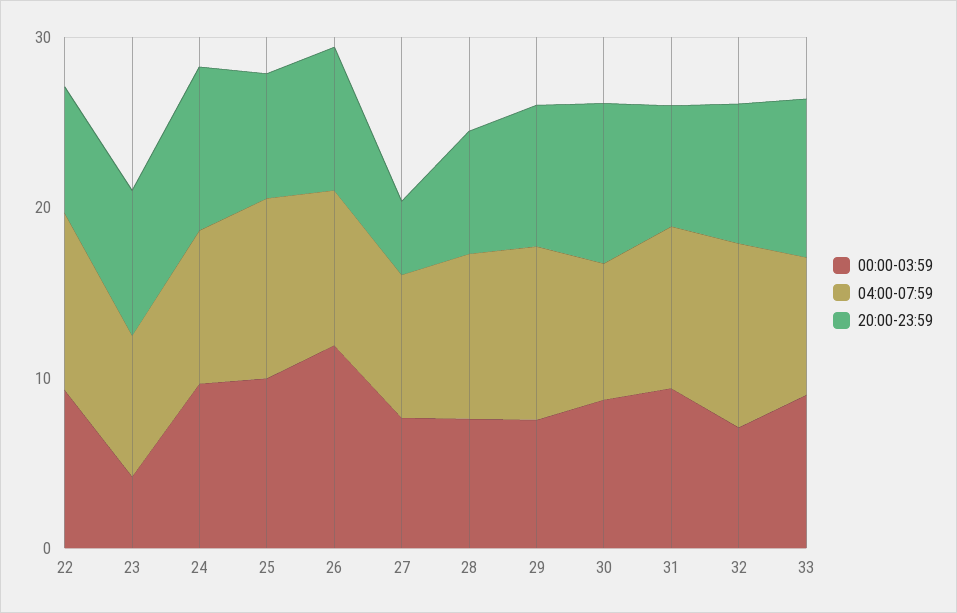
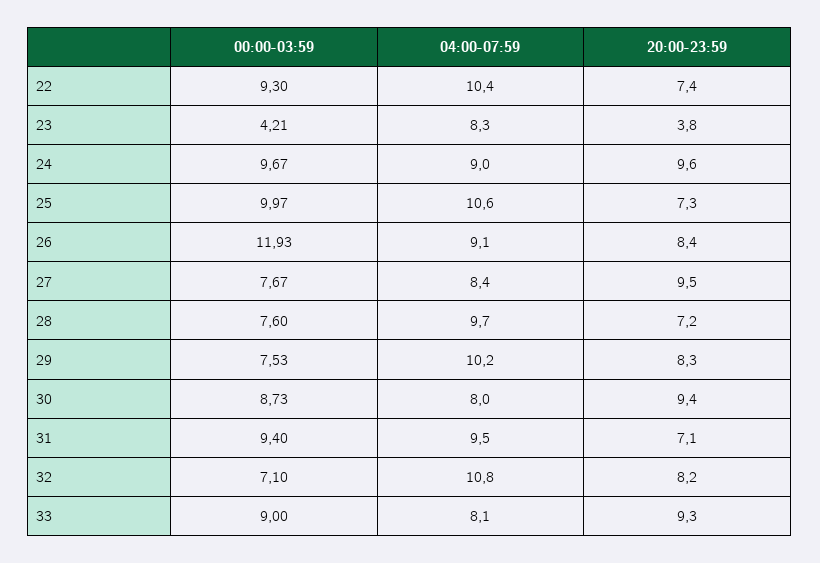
20:00-23:59, 23: 8 -> 3.8
20:00-23:59, 27: 4 -> 9.5

